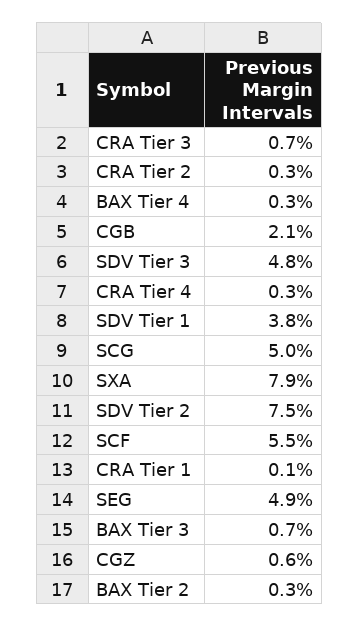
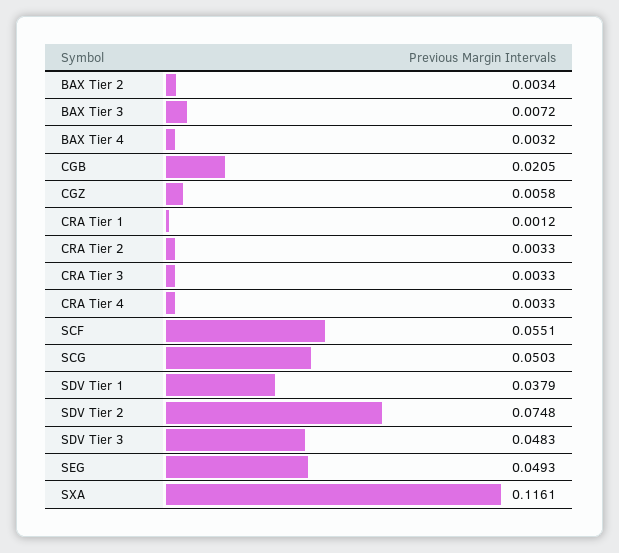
CRA Tier 3: 0.007 -> 0.0033
SXA: 0.079 -> 0.1161

